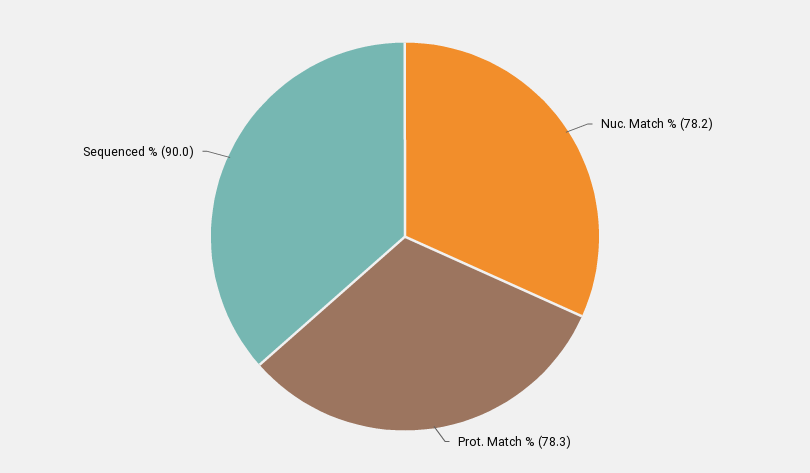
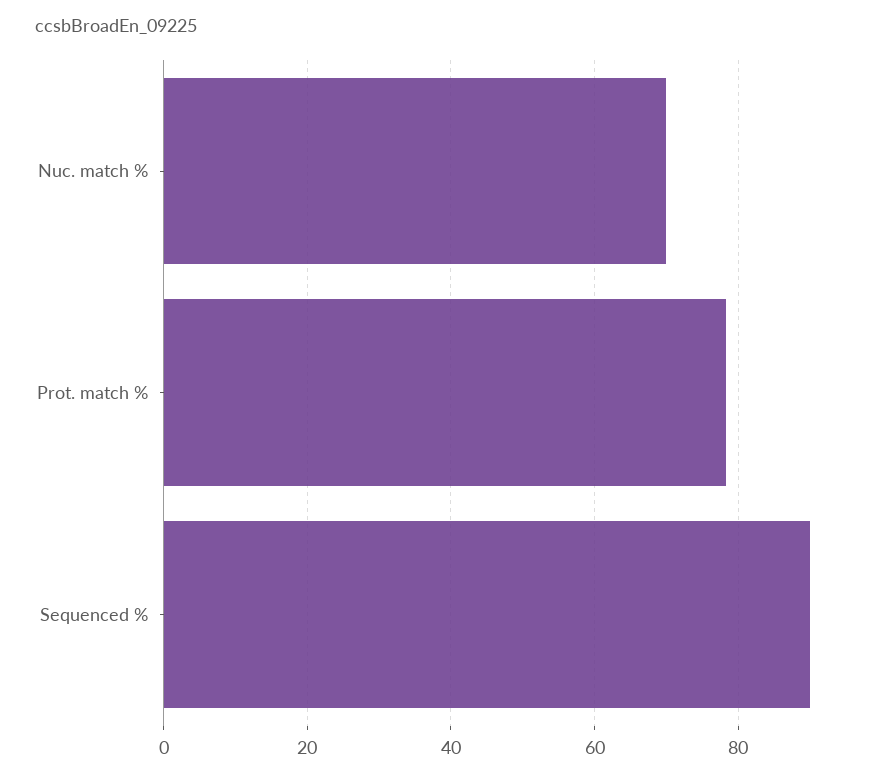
Nuc. Match %: 78.2 -> 70

